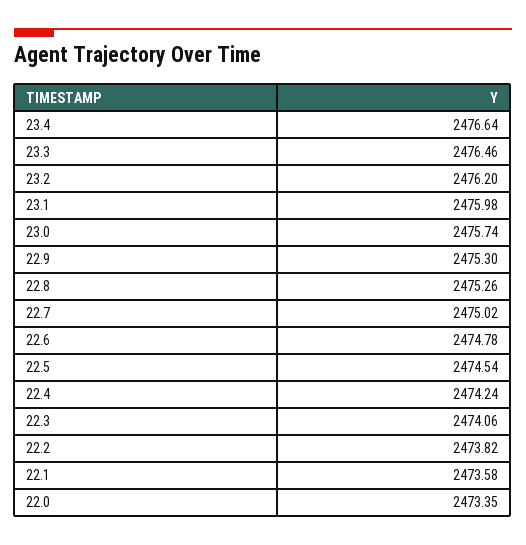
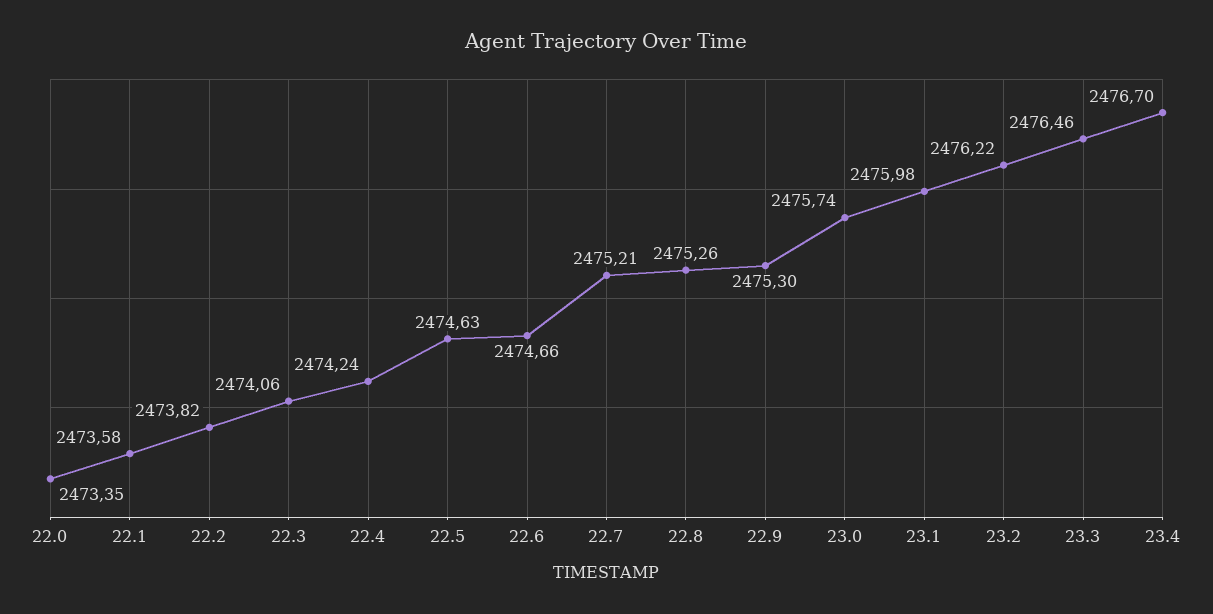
23.4: 2476.64 -> 2476.7
23.2: 2476.2 -> 2476.22
22.7: 2475.02 -> 2475.21
22.6: 2474.78 -> 2474.66
22.5: 2474.54 -> 2474.63

